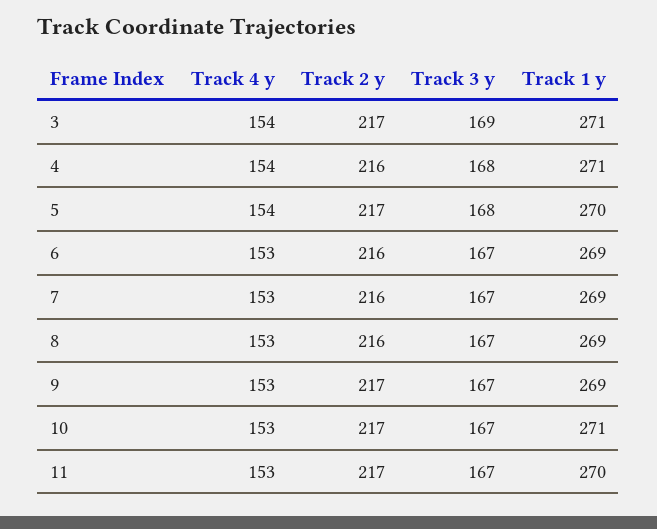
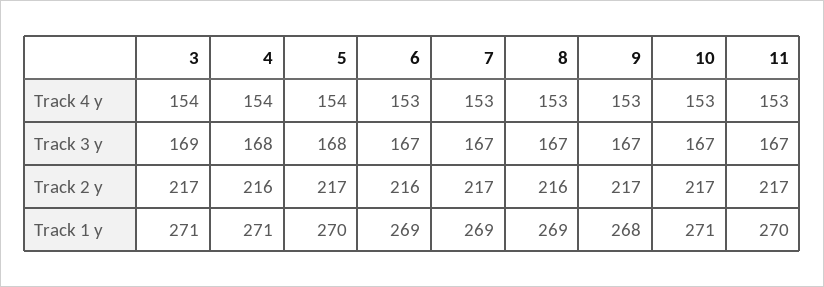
Track 2 y, 7: 216 -> 217
Track 1 y, 9: 269 -> 268

